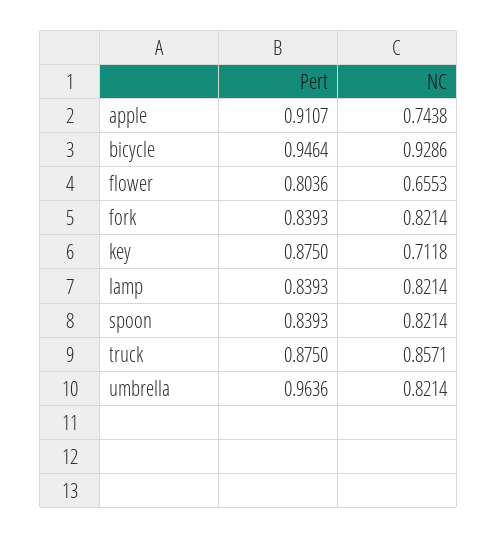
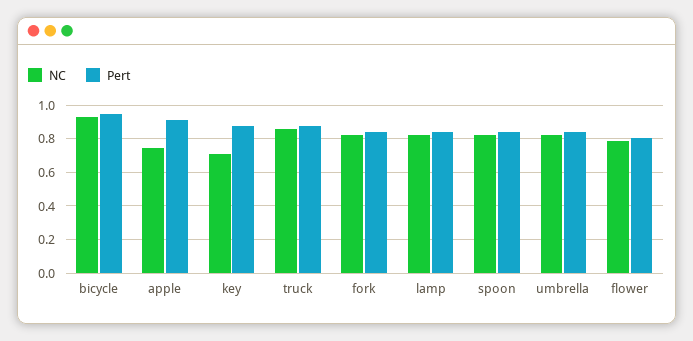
NC, flower: 0.6553 -> 0.8
Pert, umbrella: 0.9636 -> 0.85

